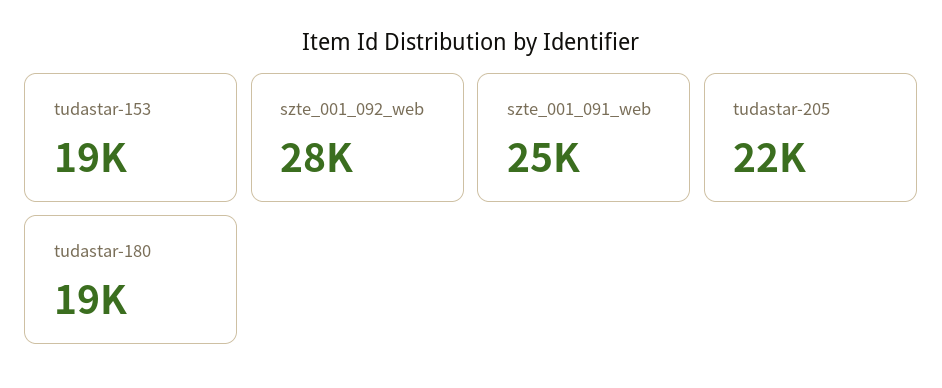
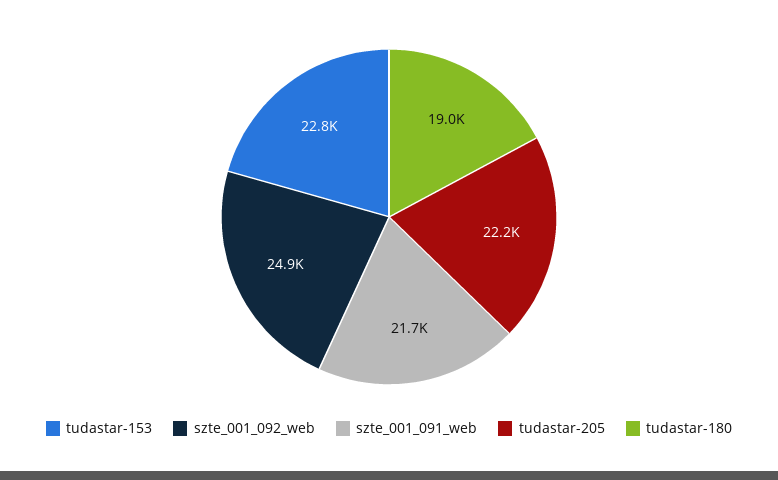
tudastar-153: 19000 -> 22800
szte_001_092_web: 28000 -> 24900
szte_001_091_web: 25000 -> 21700

